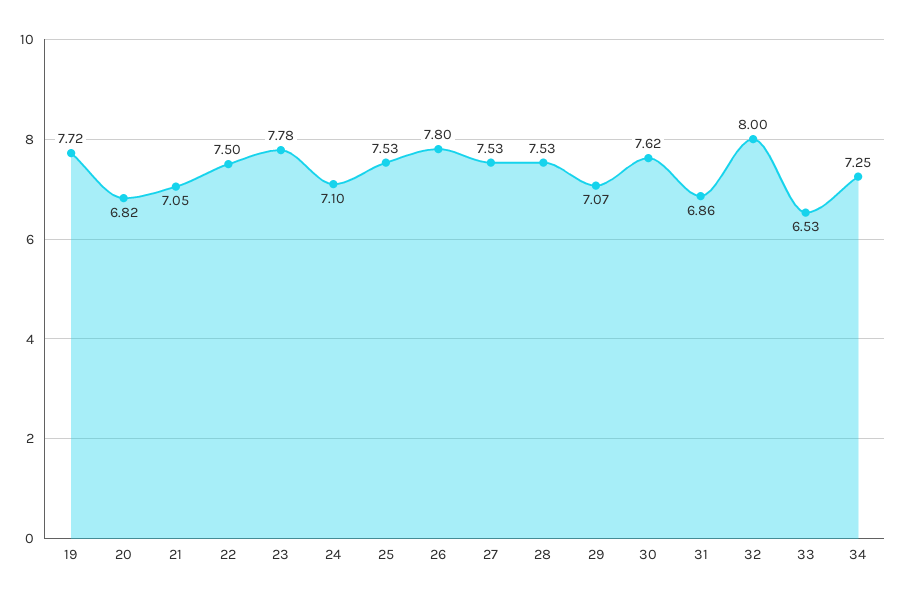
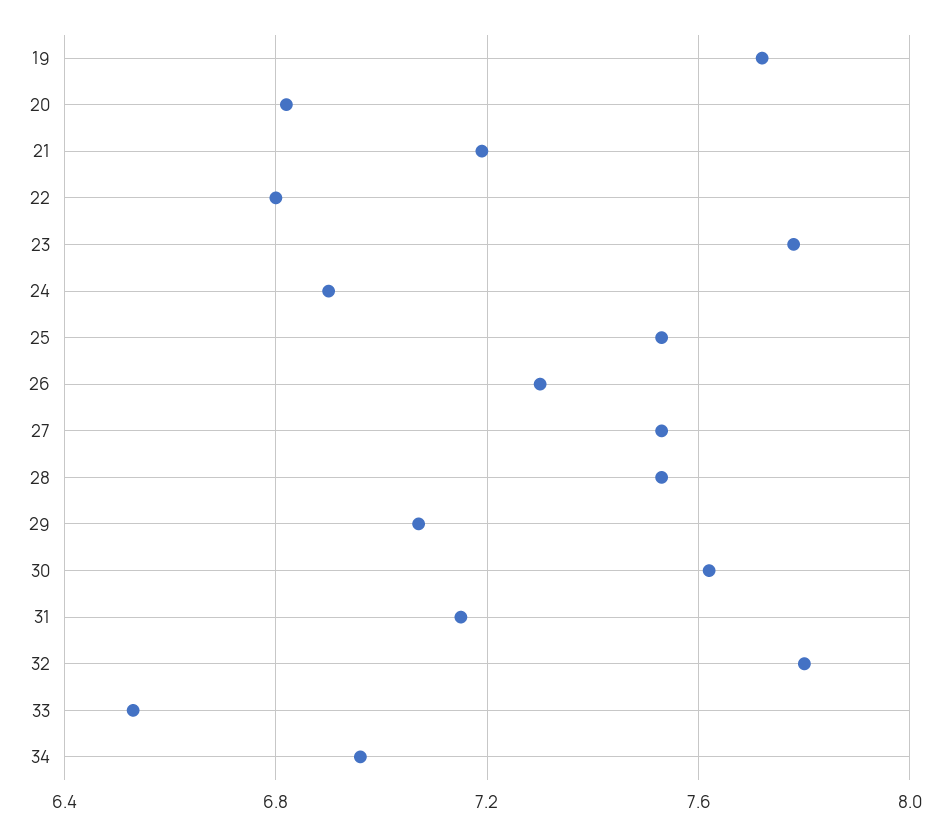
21: 7.05 -> 7.2
22: 7.5 -> 6.8
24: 7.1 -> 6.9
26: 7.8 -> 7.3
31: 6.86 -> 7.15
32: 8 -> 7.8
34: 7.25 -> 6.95

